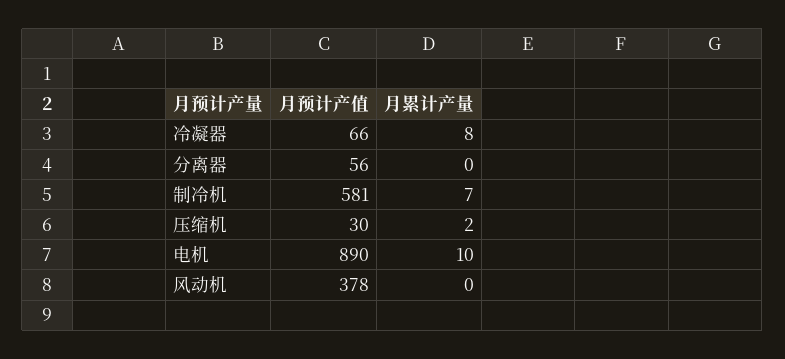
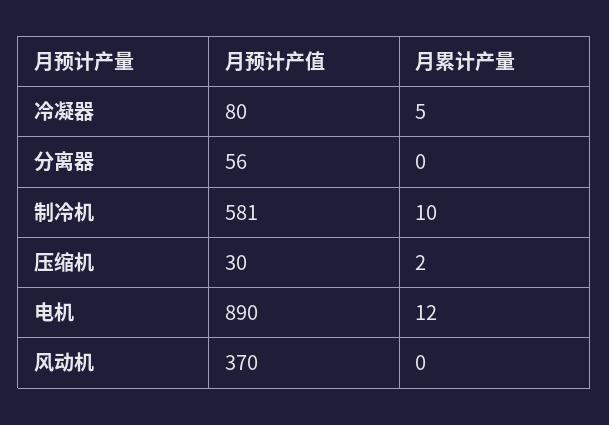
月预计产值, 冷凝器: 66 -> 80
月累计产量, 冷凝器: 8 -> 5
月累计产量, 制冷机: 7 -> 10
月累计产量, 电机: 10 -> 12
月预计产值, 风动机: 378 -> 370

